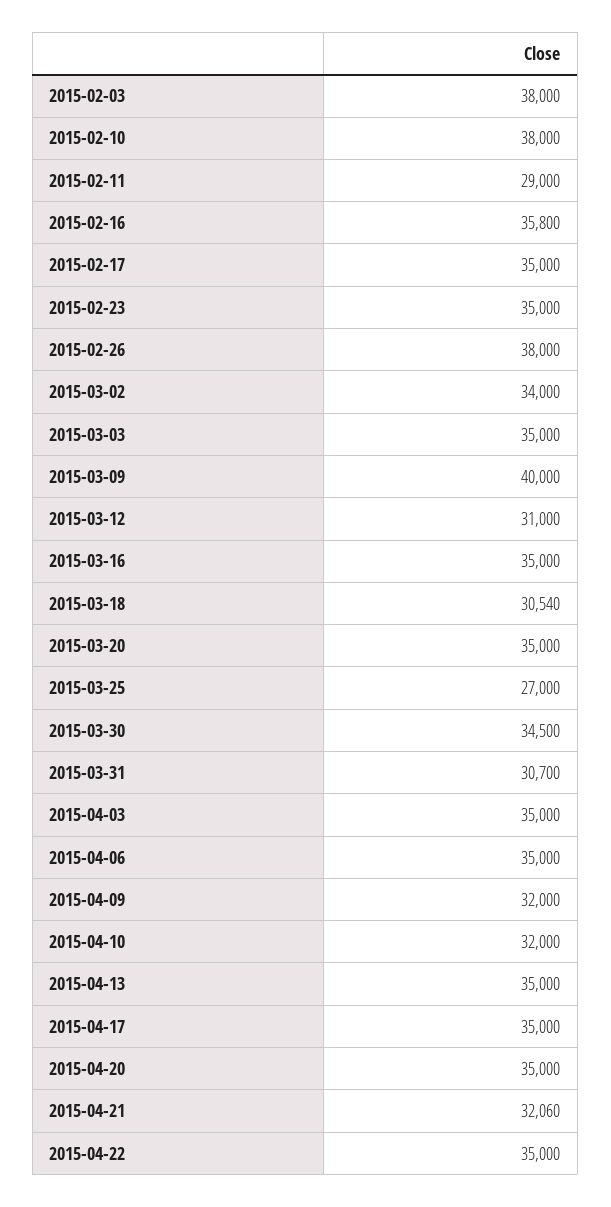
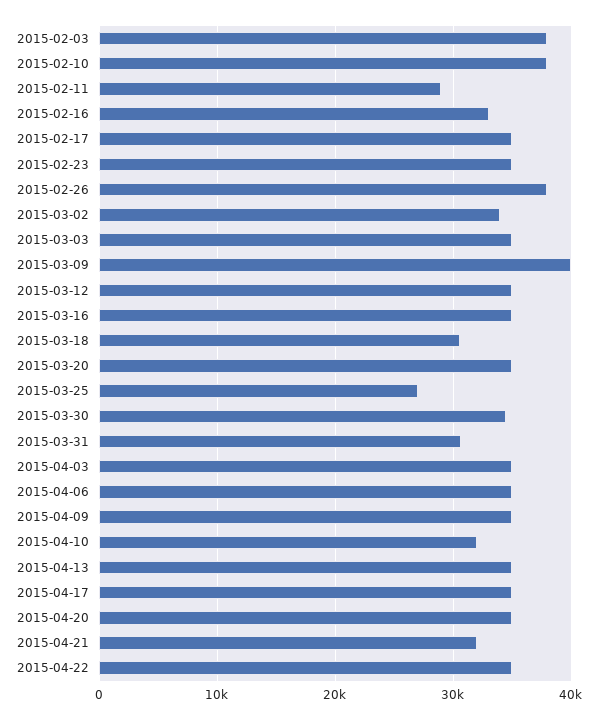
2015-02-16: 35800 -> 33000
2015-03-12: 31000 -> 35000
2015-04-09: 32000 -> 35000

